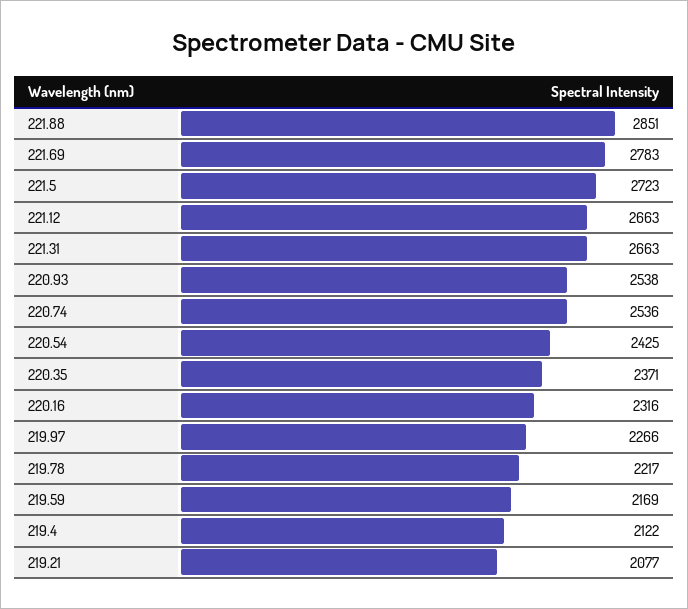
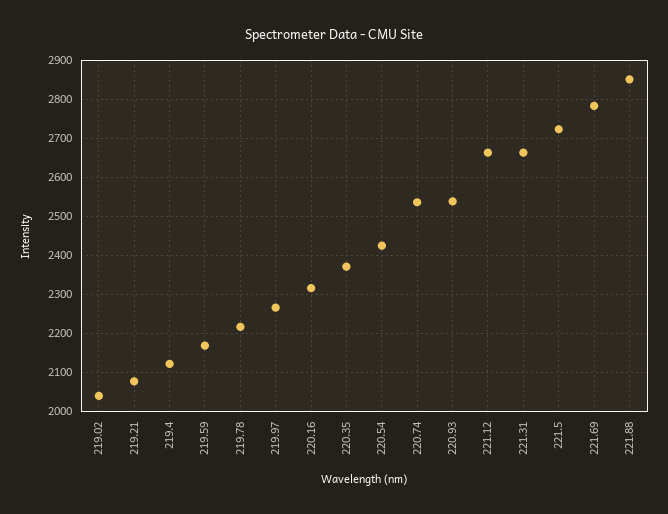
219.02: none -> 2040

